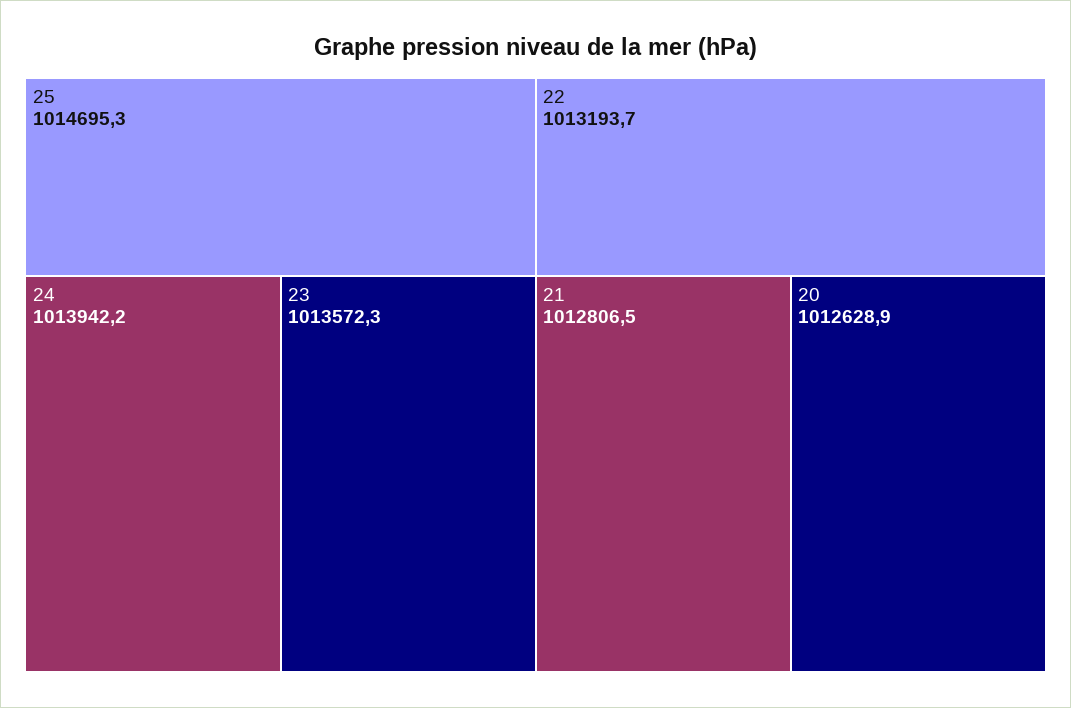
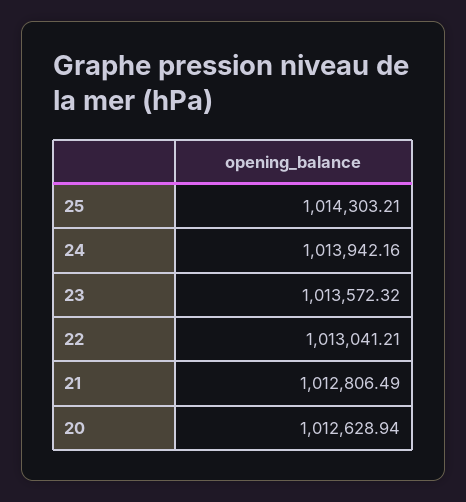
25: 1014695.3 -> 1014303.21
22: 1013193.7 -> 1013041.21

